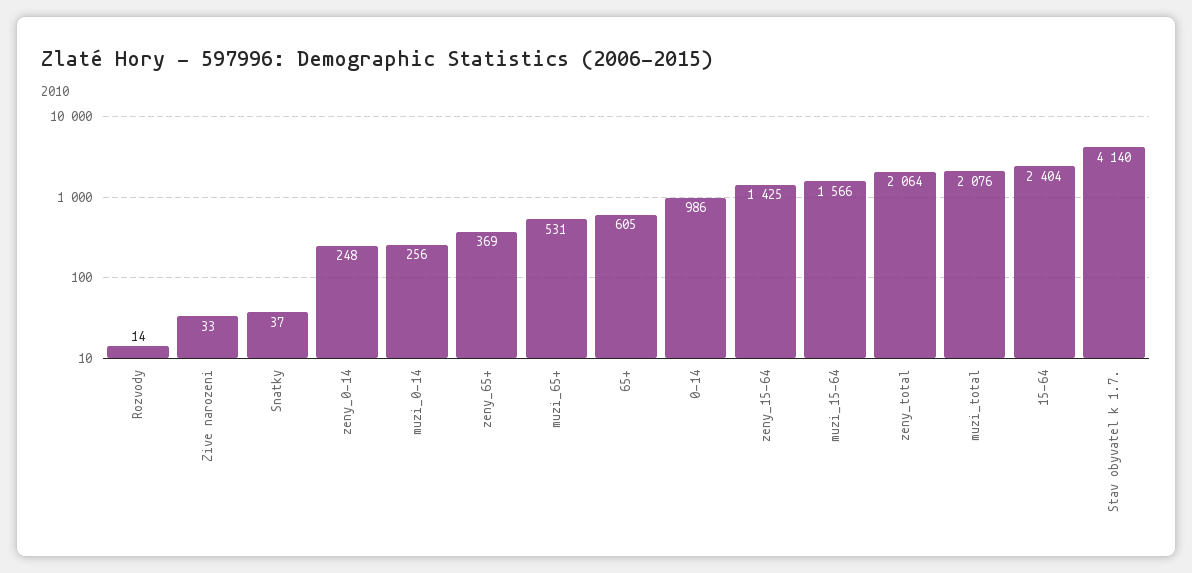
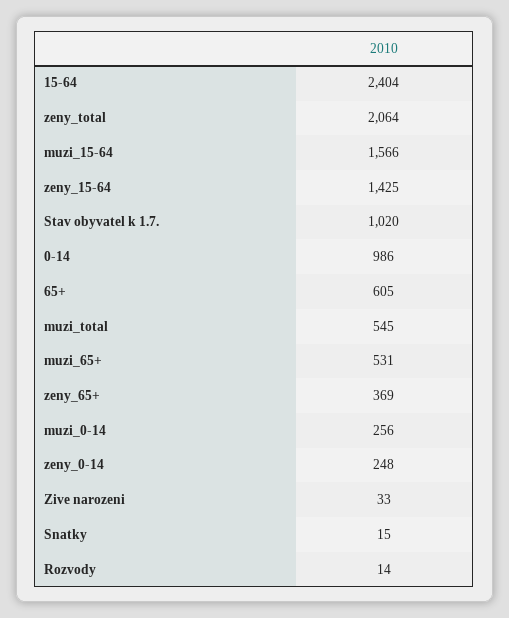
Snatky: 37 -> 15
muzi_total: 2076 -> 545
Stav obyvatel k 1.7.: 4140 -> 1020

